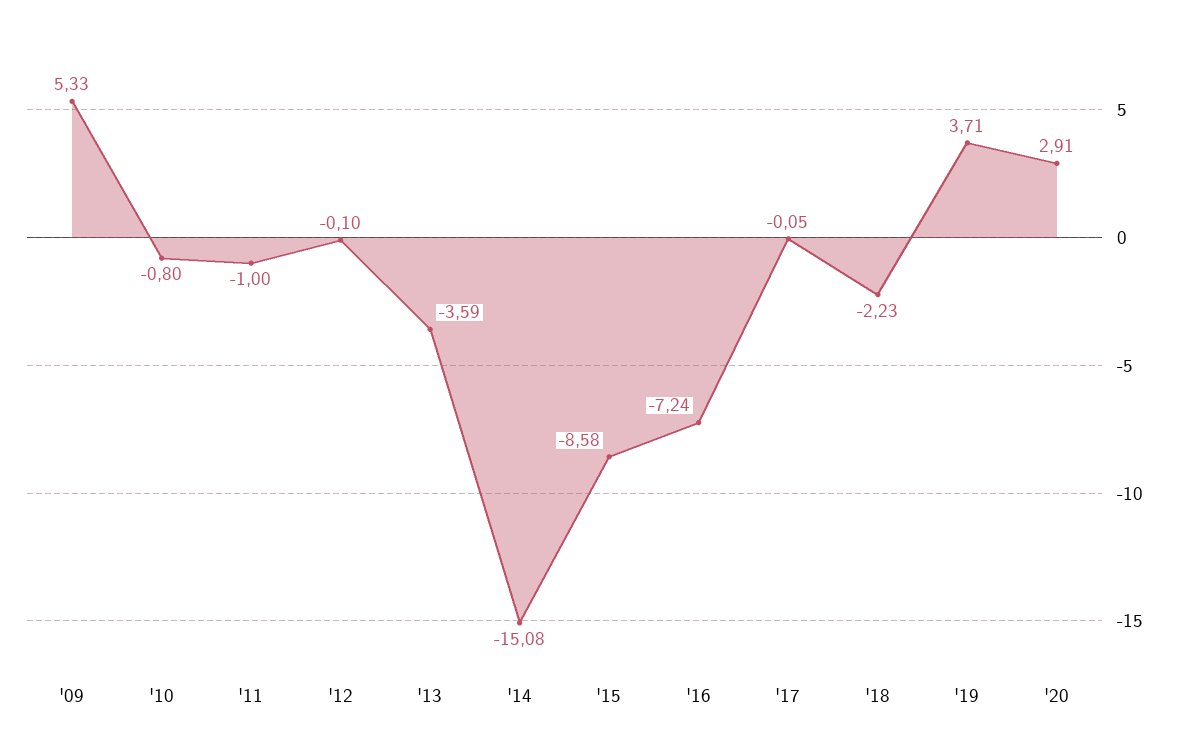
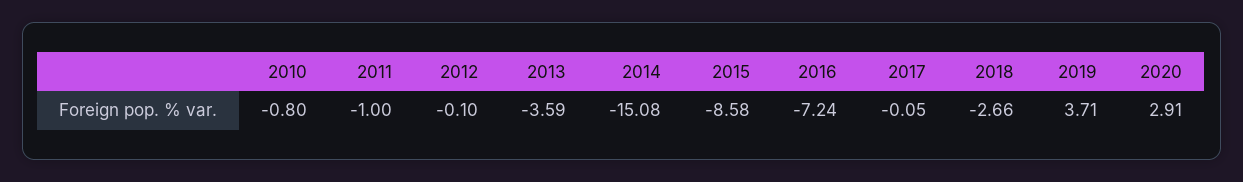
'09: 5.33 -> none
'18: -2.23 -> -2.66

